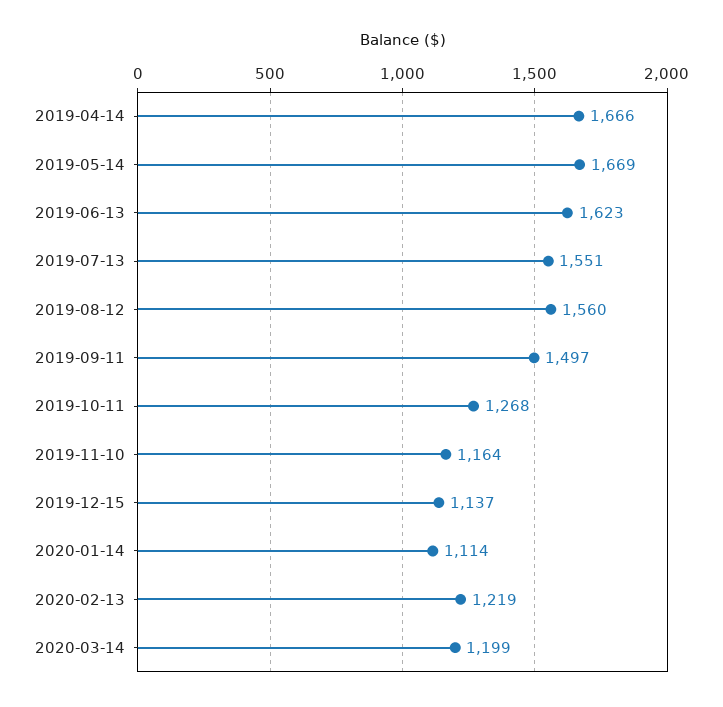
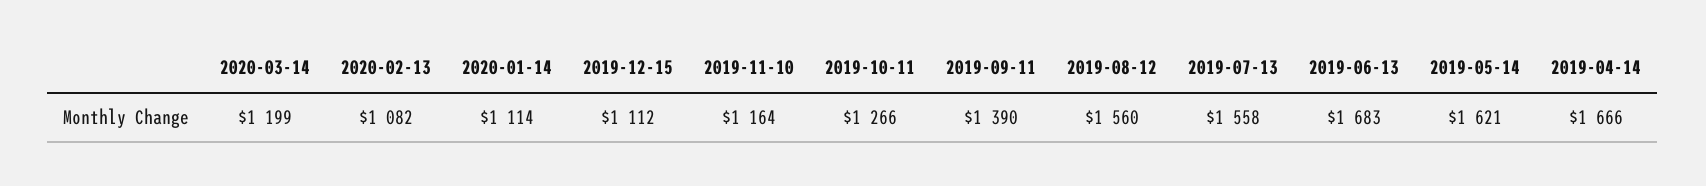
2019-05-14: 1669 -> 1621
2019-06-13: 1623 -> 1683
2019-07-13: 1551 -> 1558
2019-09-11: 1497 -> 1390
2019-10-11: 1268 -> 1266
2019-12-15: 1137 -> 1112
2020-02-13: 1219 -> 1082

